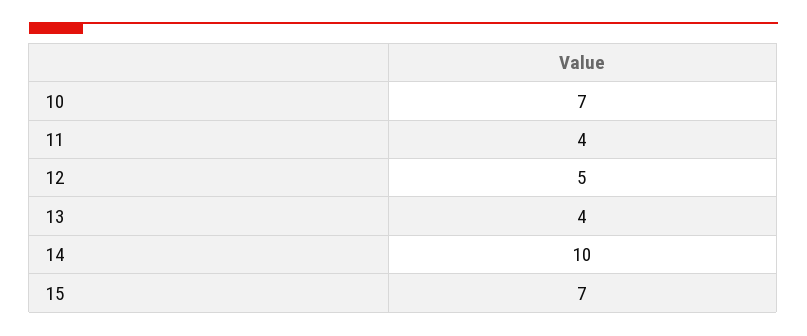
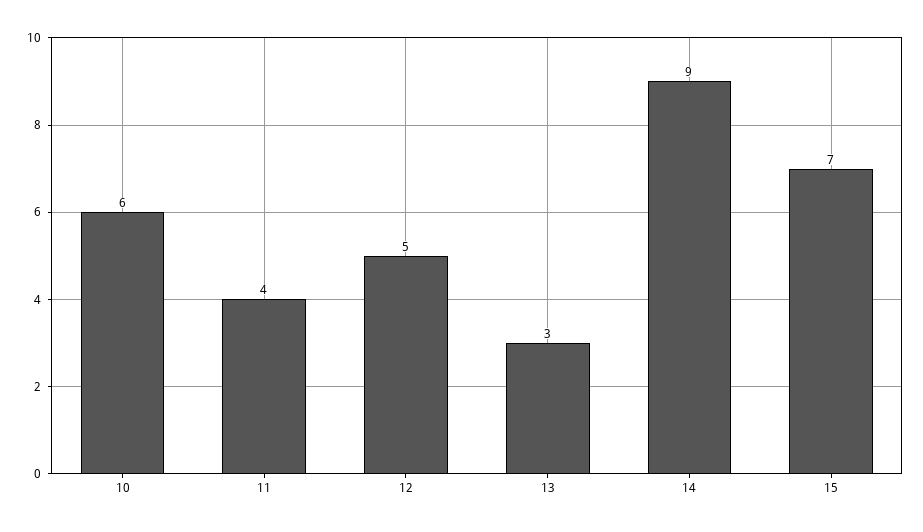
10: 7 -> 6
13: 4 -> 3
14: 10 -> 9

